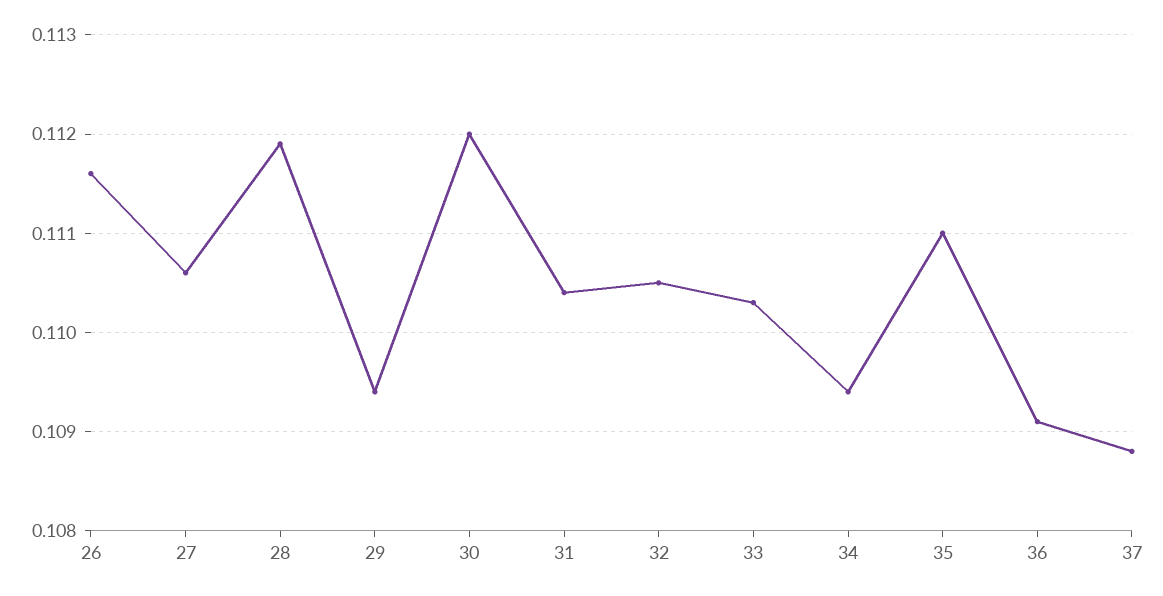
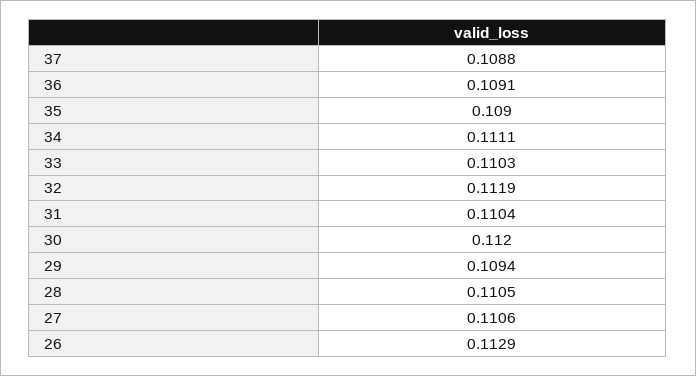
26: 0.1116 -> 0.1129
28: 0.1119 -> 0.1105
32: 0.1105 -> 0.1119
34: 0.1094 -> 0.1111
35: 0.111 -> 0.109

